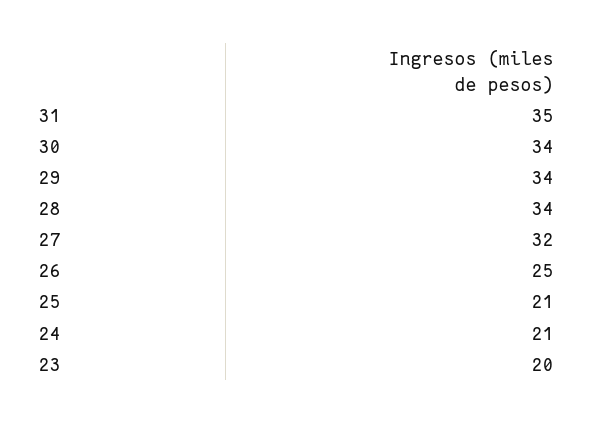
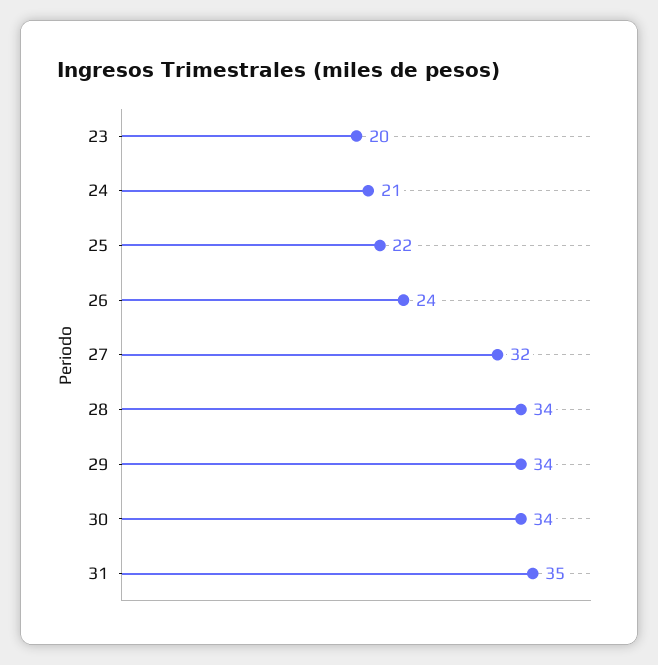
26: 25 -> 24
25: 21 -> 22

